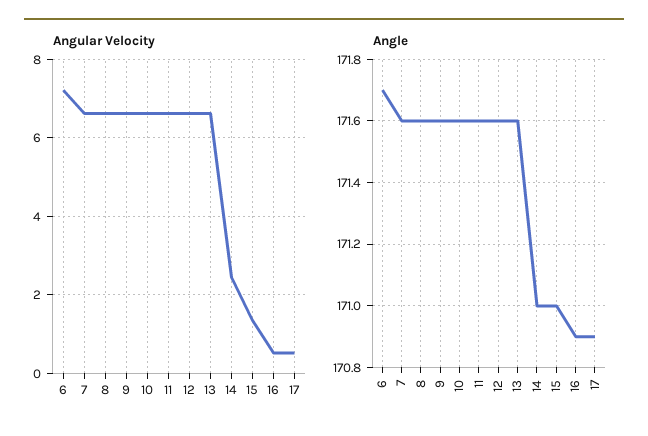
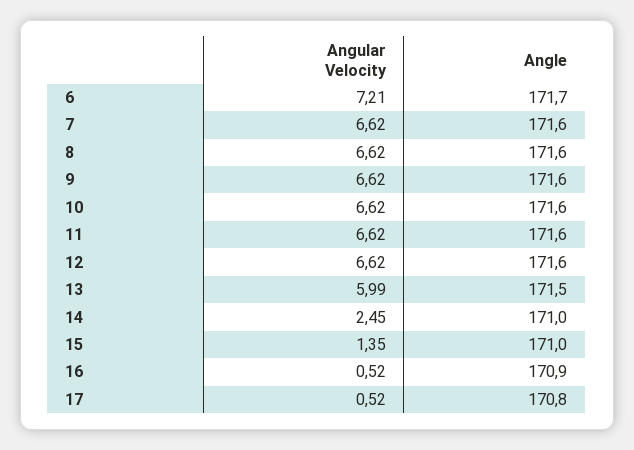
Angular Velocity, 13: 6.6 -> 5.99
Angle, 13: 171.6 -> 171.5
Angle, 17: 170.9 -> 170.8

